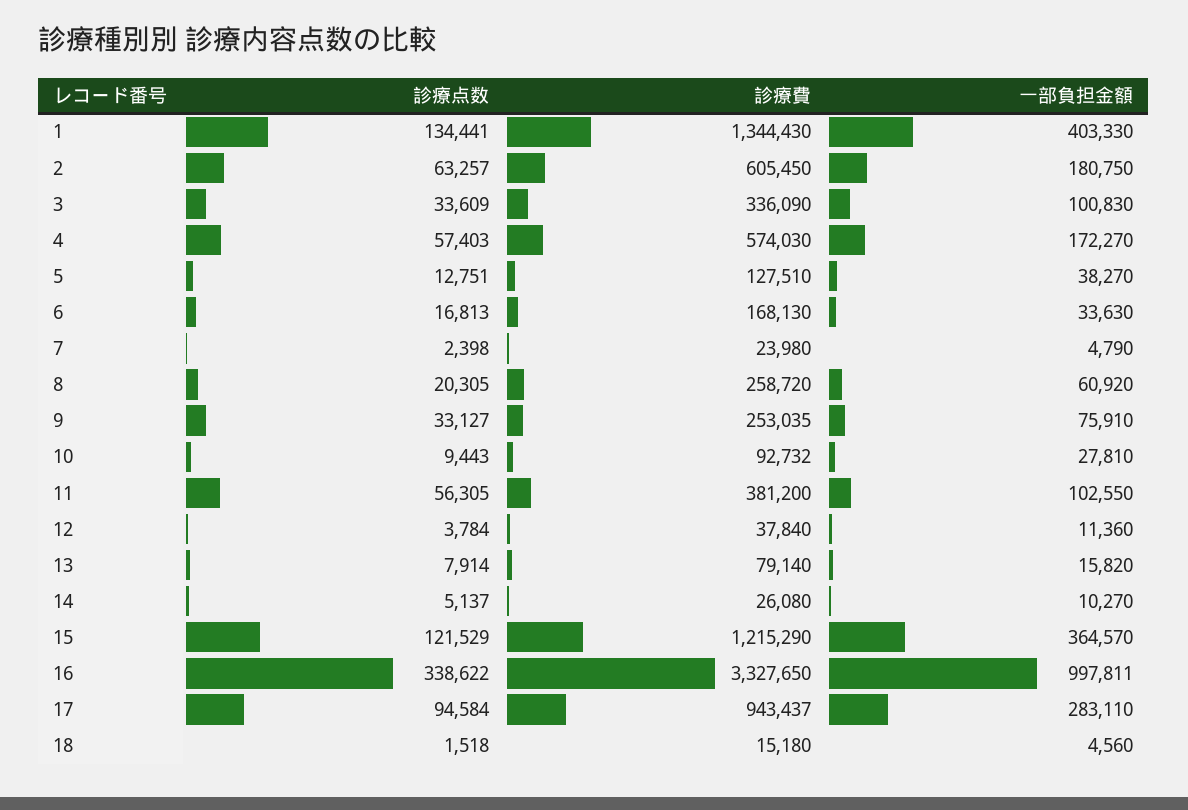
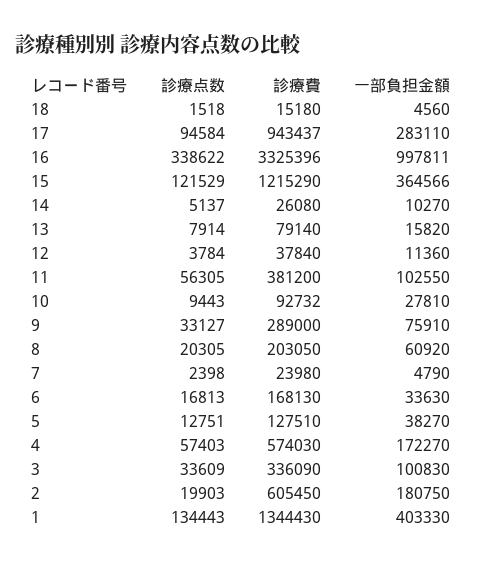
診療点数, 1: 134441 -> 134443
診療点数, 2: 63257 -> 19903
診療費, 8: 258720 -> 203050
診療費, 9: 253035 -> 289000
一部負担金額, 15: 364570 -> 364566
診療費, 16: 3327650 -> 3325396

